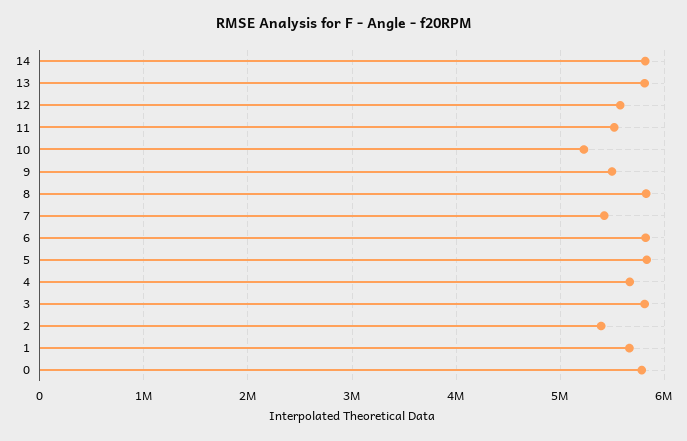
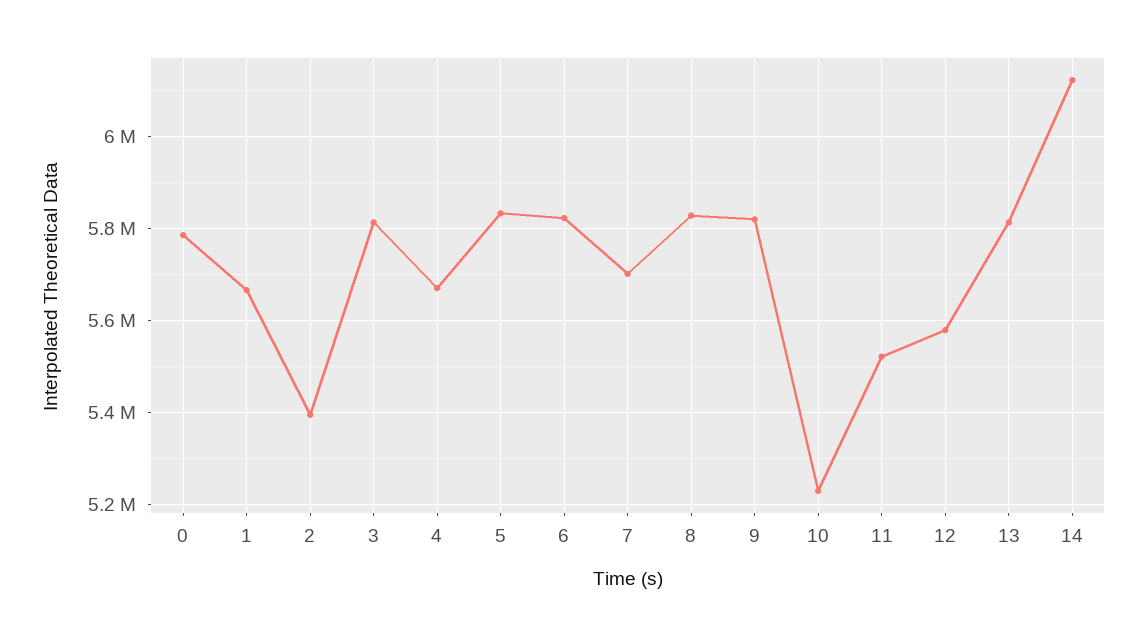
14: 5800000 -> 6120000
9: 5500000 -> 5820000
7: 5400000 -> 5700000

